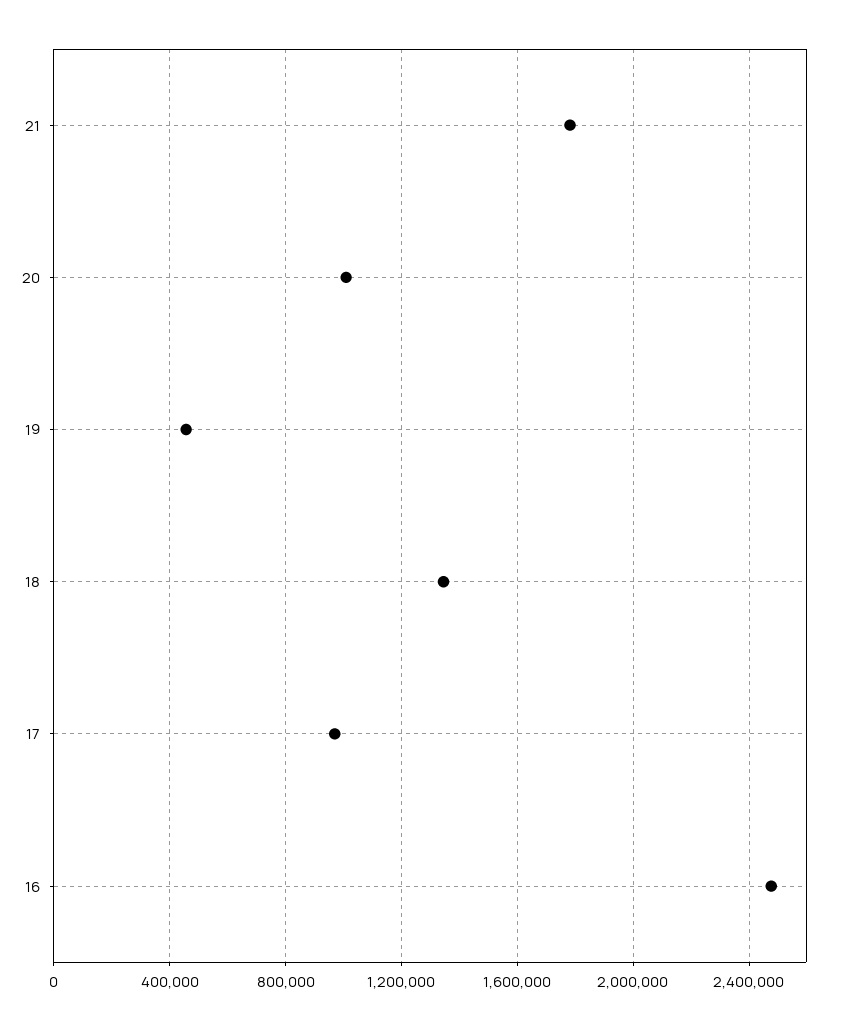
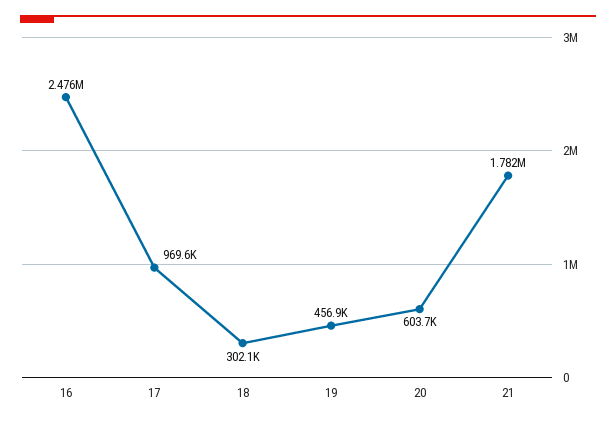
20: 1000000 -> 603700
18: 1350000 -> 302100

